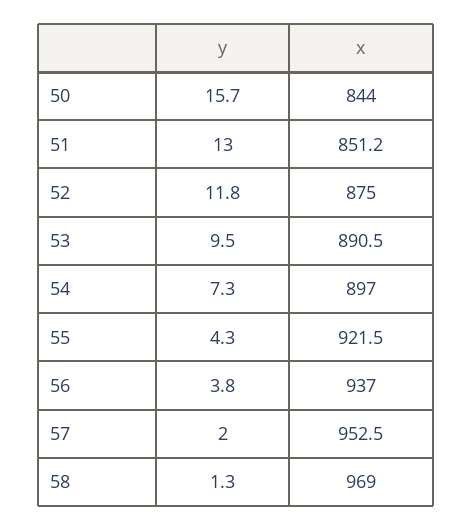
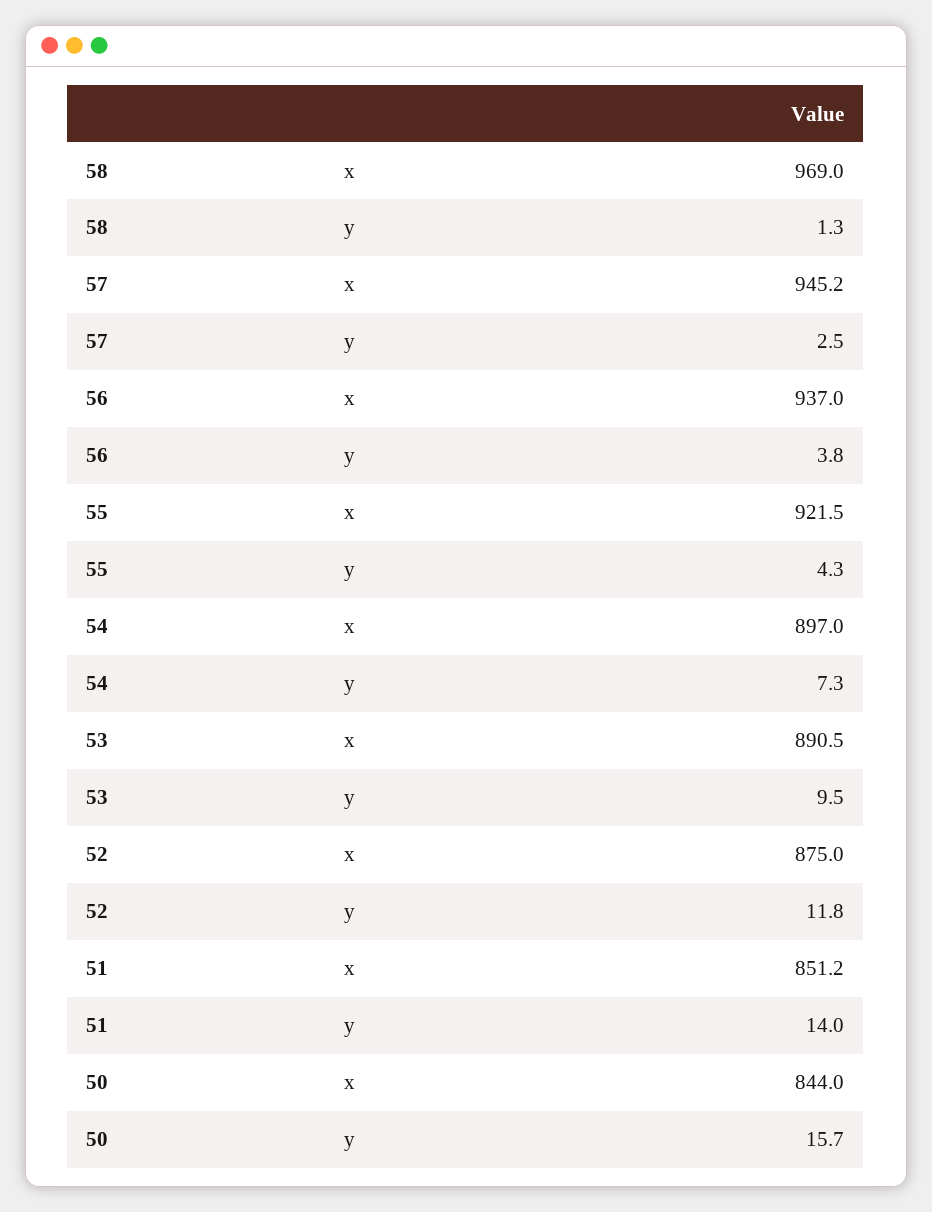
y, 51: 13 -> 14
y, 57: 2 -> 2.5
x, 57: 952.5 -> 945.2

